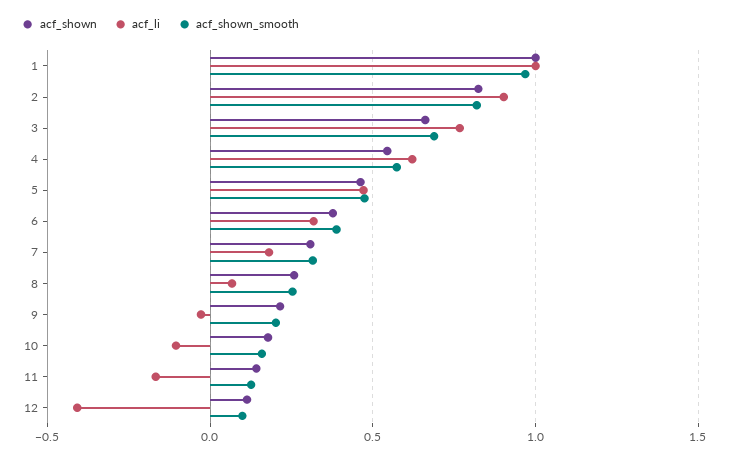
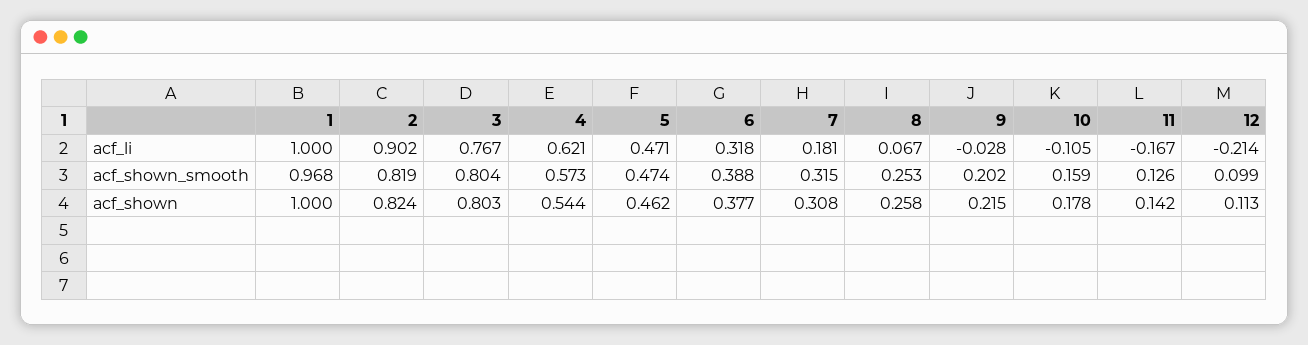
acf_shown, 3: 0.65 -> 0.803
acf_shown_smooth, 3: 0.7 -> 0.804
acf_li, 12: -0.4 -> -0.214

